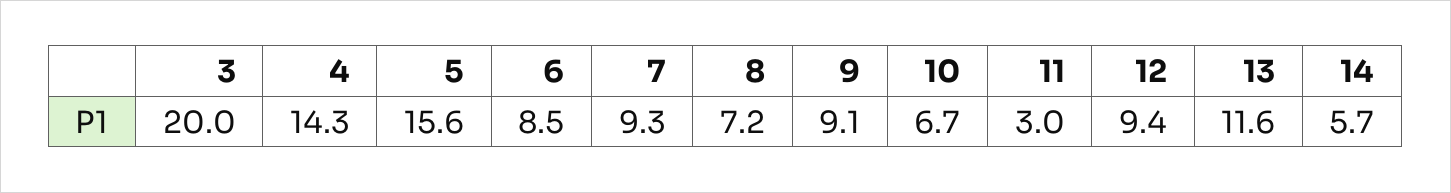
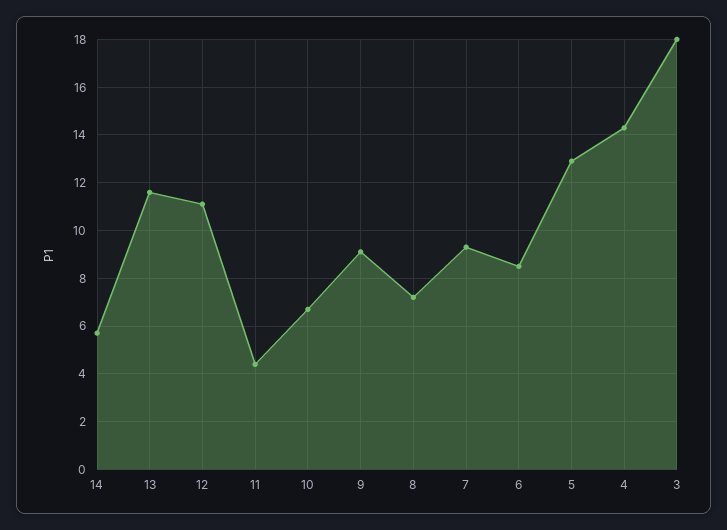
3: 20 -> 18
5: 15.6 -> 13
11: 3 -> 4.5
12: 9.4 -> 11

